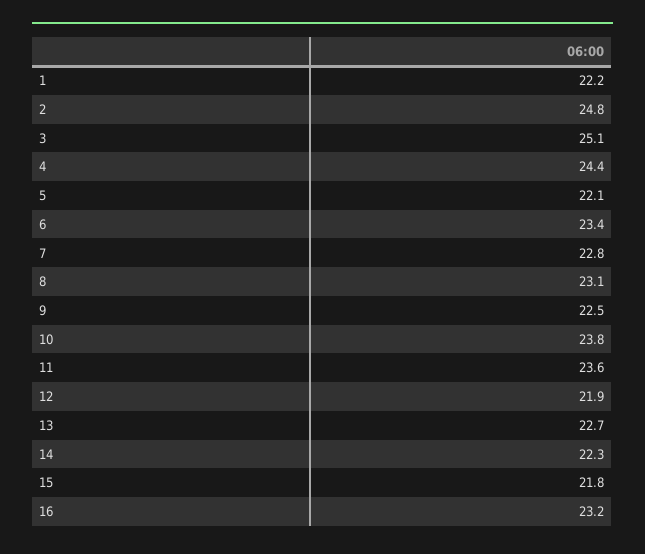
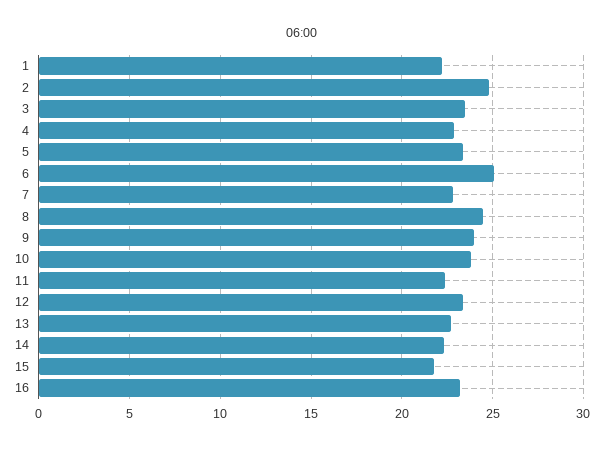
3: 25.1 -> 23.5
4: 24.4 -> 23
5: 22.1 -> 23.5
6: 23.4 -> 25
8: 23.1 -> 24.5
9: 22.5 -> 24
11: 23.6 -> 22.5
12: 21.9 -> 23.5

